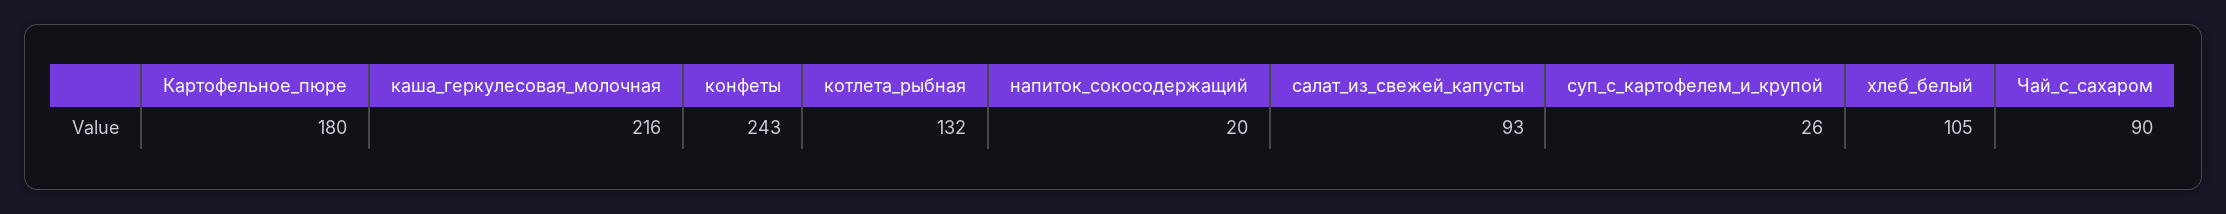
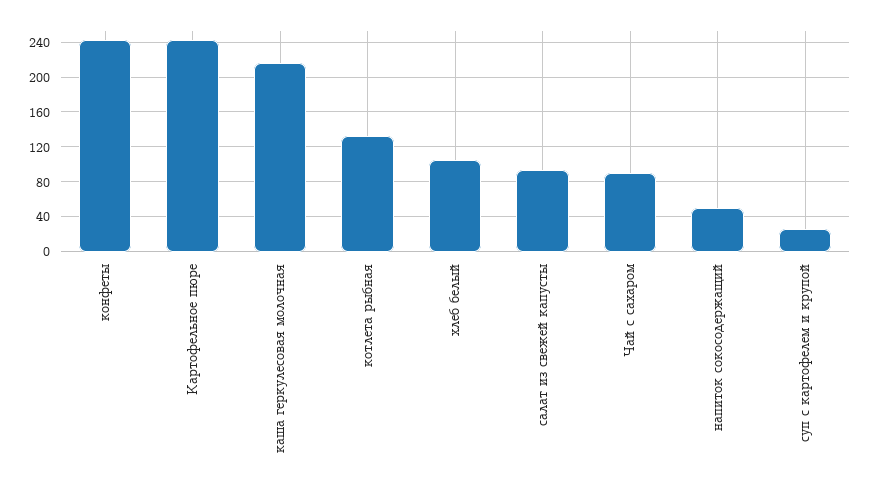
Картофельное_пюре: 180 -> 240
напиток_сокосодержащий: 20 -> 50

